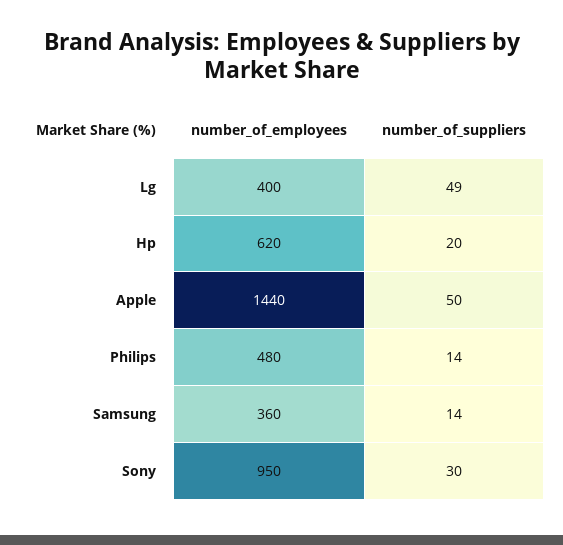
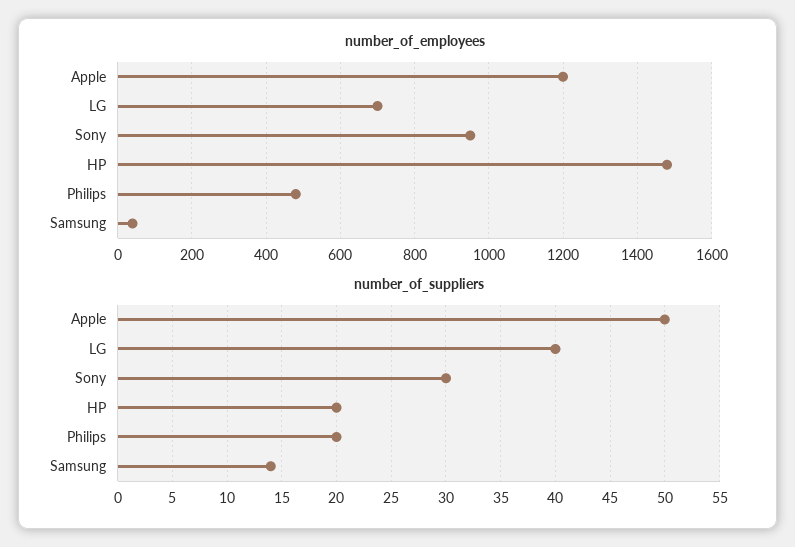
number_of_employees, Lg: 400 -> 700
number_of_suppliers, Lg: 49 -> 40
number_of_employees, Hp: 620 -> 1480
number_of_employees, Apple: 1440 -> 1200
number_of_suppliers, Philips: 14 -> 20
number_of_employees, Samsung: 360 -> 40

